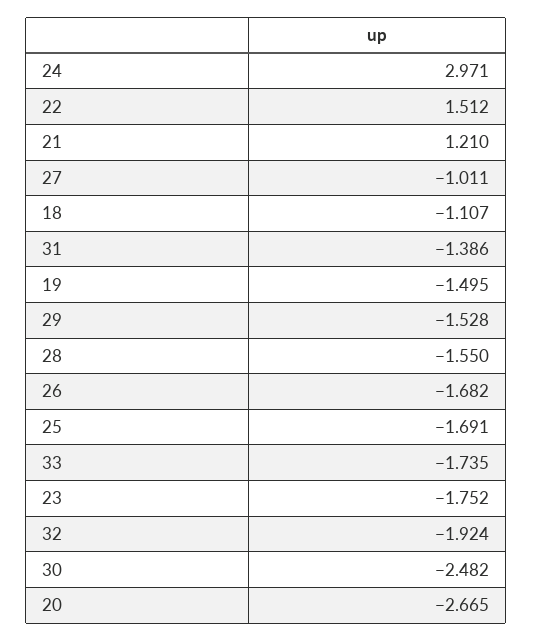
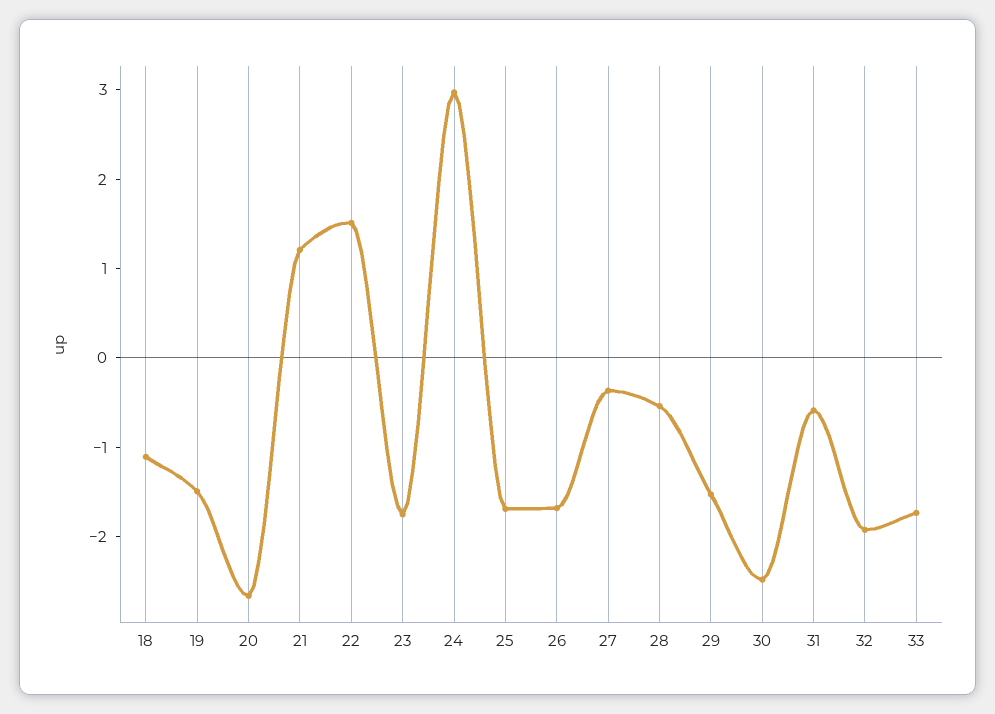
27: -1.011 -> -0.4
31: -1.386 -> -0.6
28: -1.55 -> -0.6

